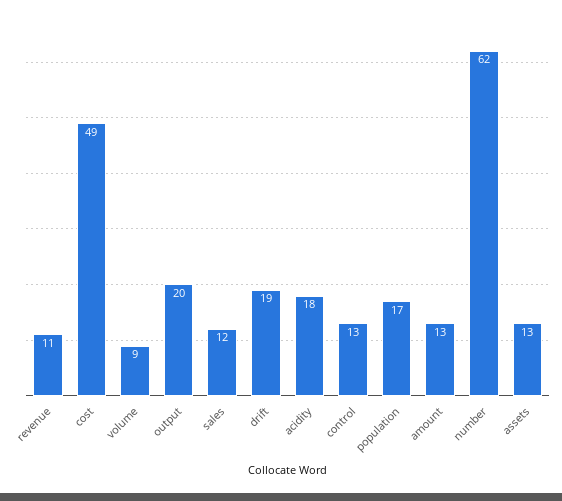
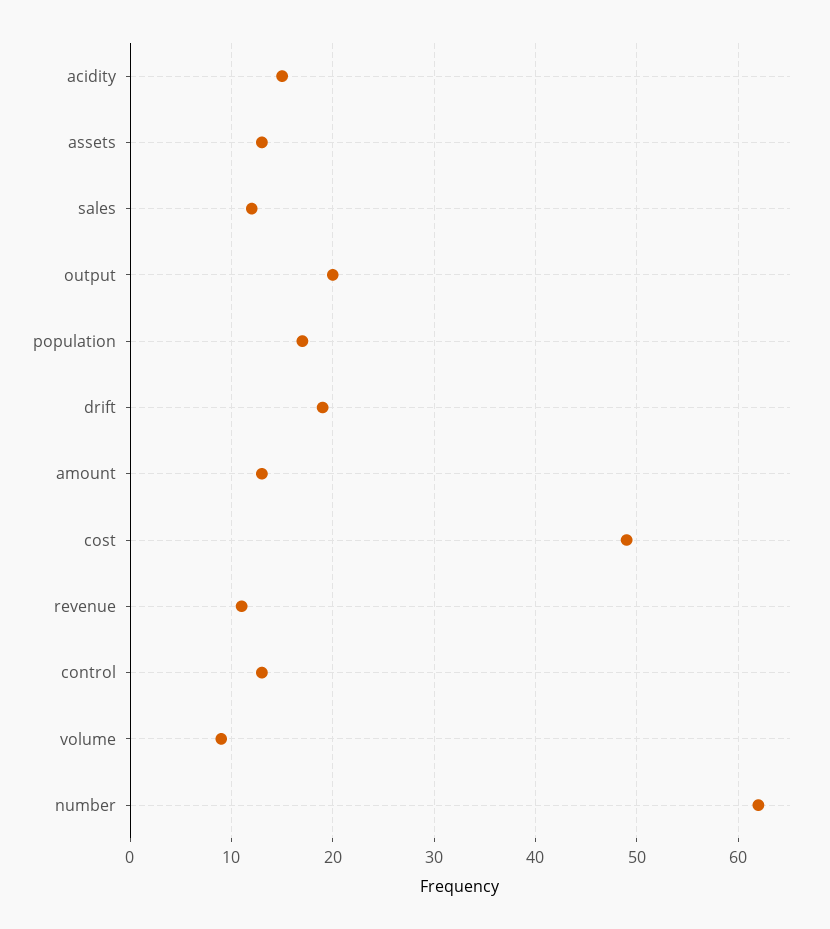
acidity: 18 -> 15

